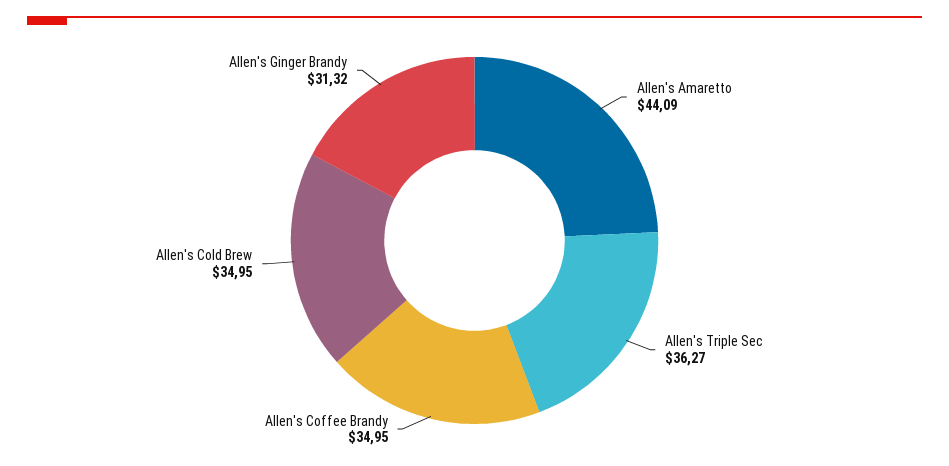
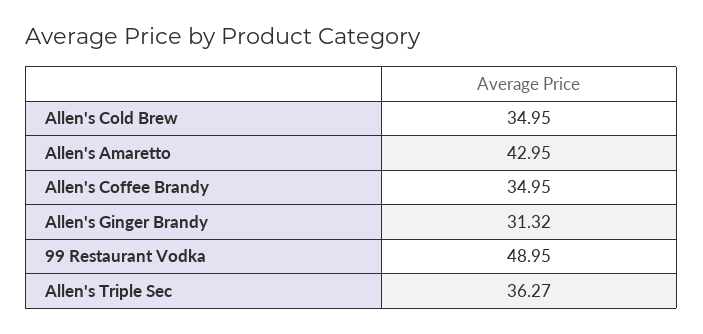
Allen's Amaretto: 44.09 -> 42.95
99 Restaurant Vodka: none -> 48.95

